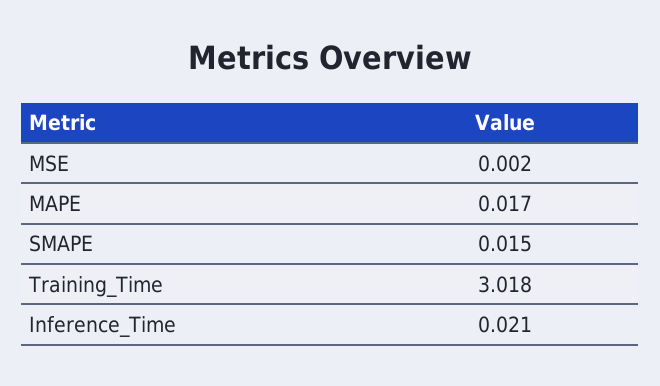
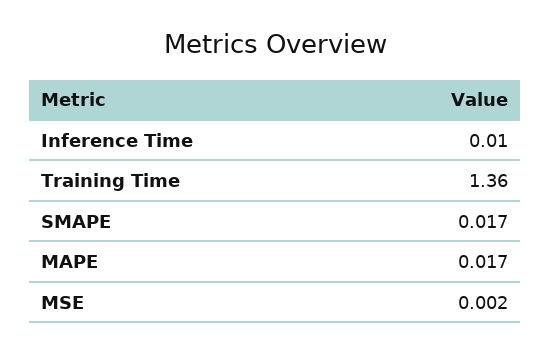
SMAPE: 0.015 -> 0.017
Training_Time: 3.018 -> 1.36
Inference_Time: 0.021 -> 0.01

